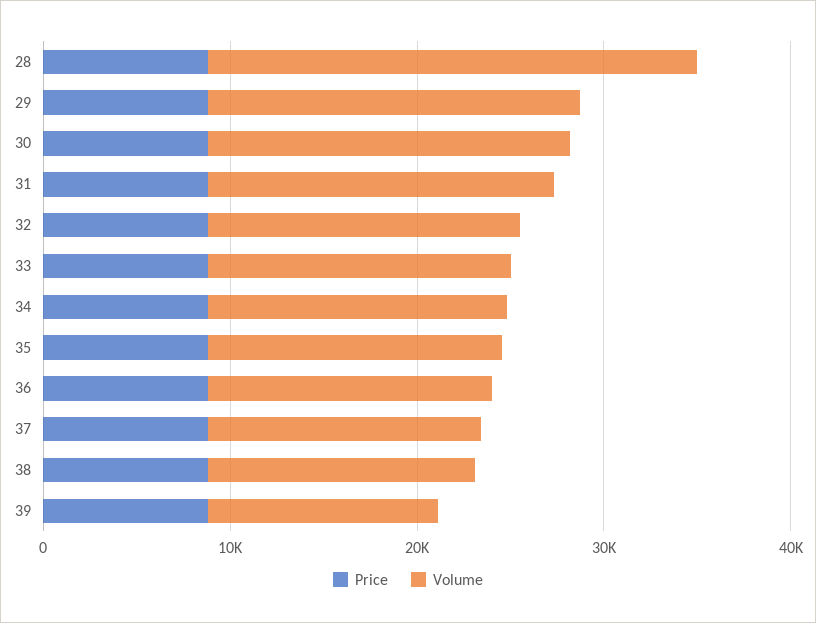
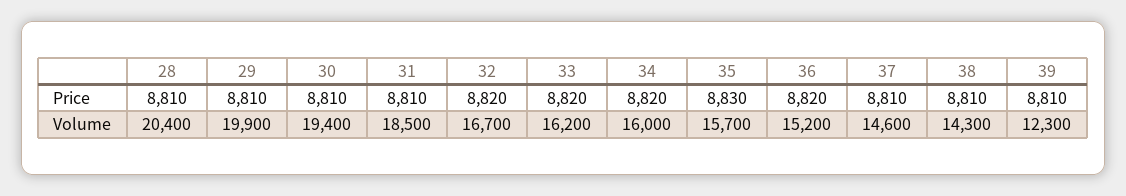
Volume, 28: 26000 -> 20400

